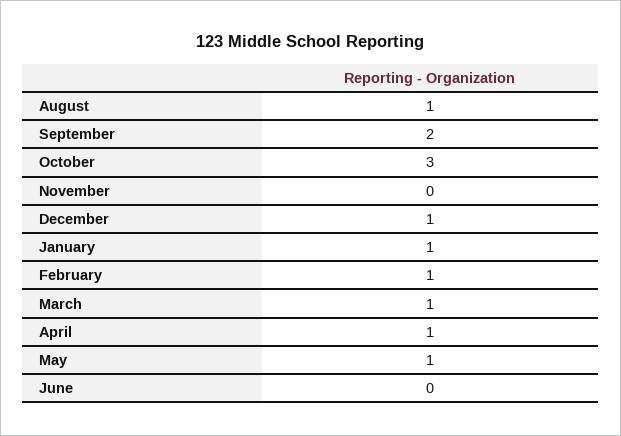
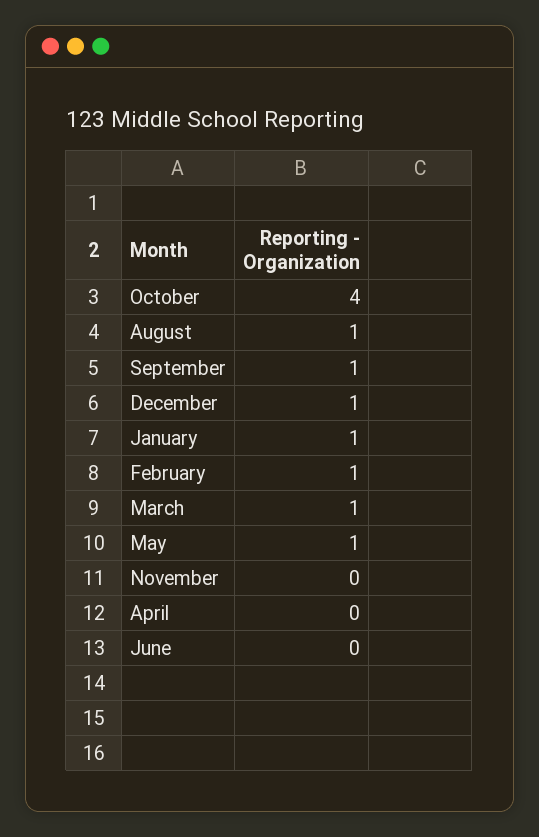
September: 2 -> 1
October: 3 -> 4
April: 1 -> 0

